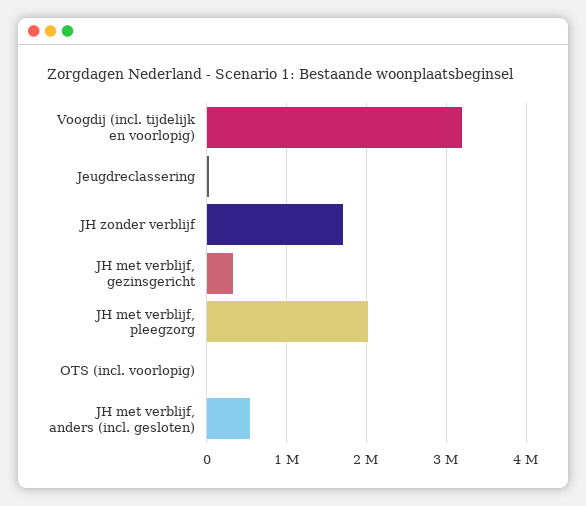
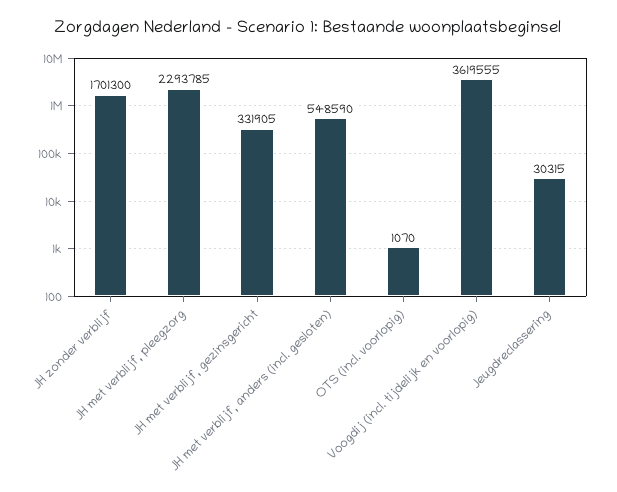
Voogdij (incl. tijdelijk en voorlopig): 3200000 -> 3619555
JH met verblijf, pleegzorg: 2000000 -> 2293785

